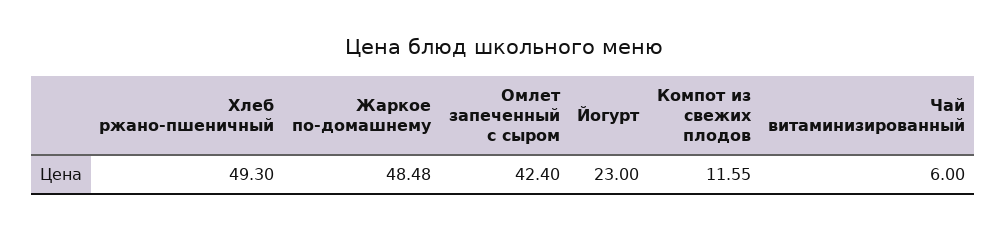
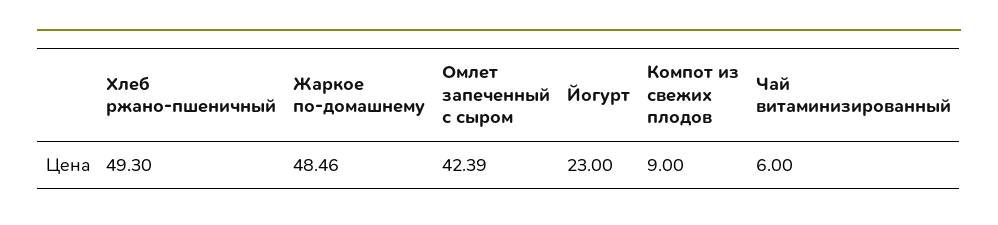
Жаркое по-домашнему: 48.48 -> 48.46
Омлет запеченный с сыром: 42.4 -> 42.39
Компот из свежих плодов: 11.55 -> 9

